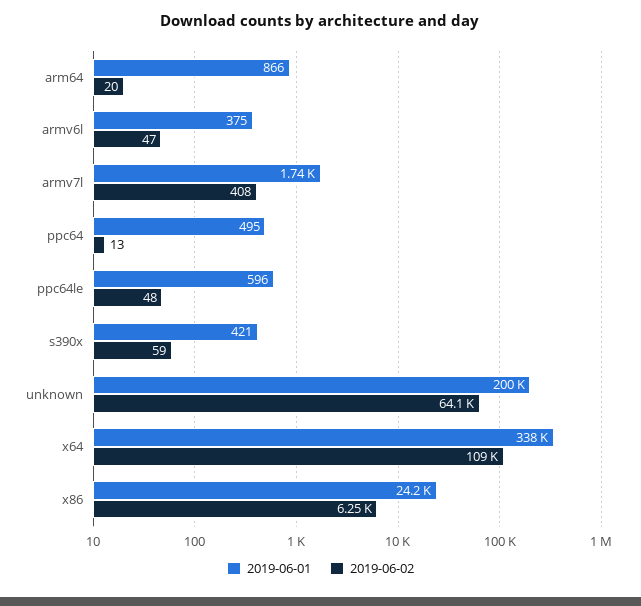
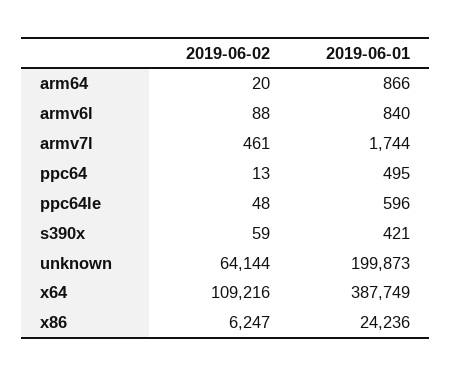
2019-06-01, armv6l: 375 -> 840
2019-06-02, armv6l: 47 -> 88
2019-06-02, armv7l: 408 -> 461
2019-06-01, x64: 338000 -> 387749

